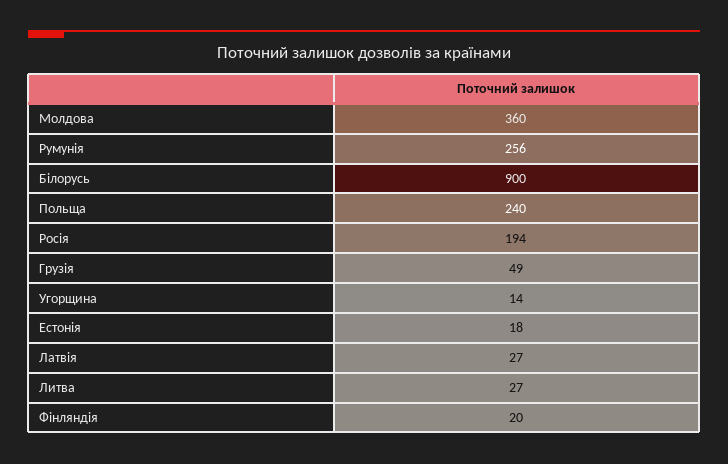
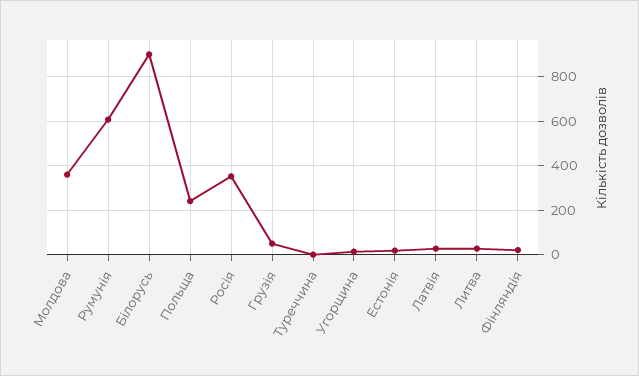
Румунія: 256 -> 600
Росія: 194 -> 350
Туреччина: none -> 0

